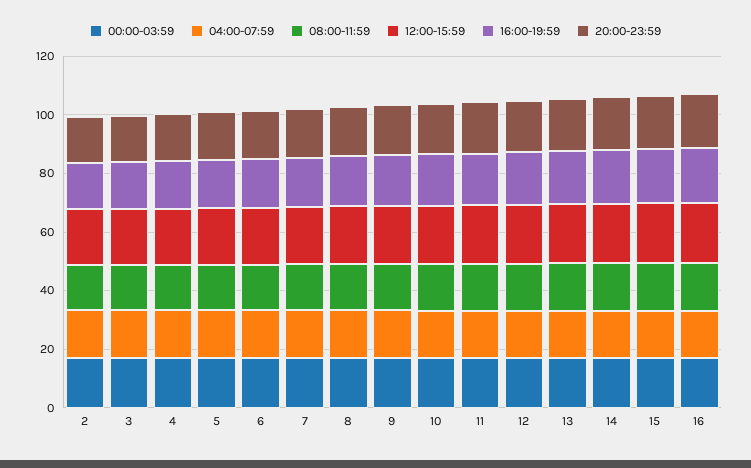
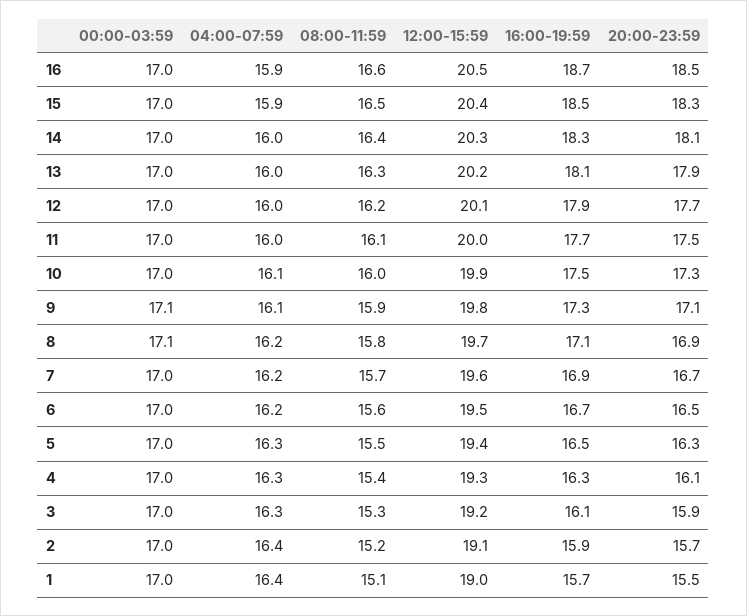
00:00-03:59, 1: none -> 17
04:00-07:59, 1: none -> 16.4
08:00-11:59, 1: none -> 15.1
12:00-15:59, 1: none -> 19
16:00-19:59, 1: none -> 15.7
20:00-23:59, 1: none -> 15.5

